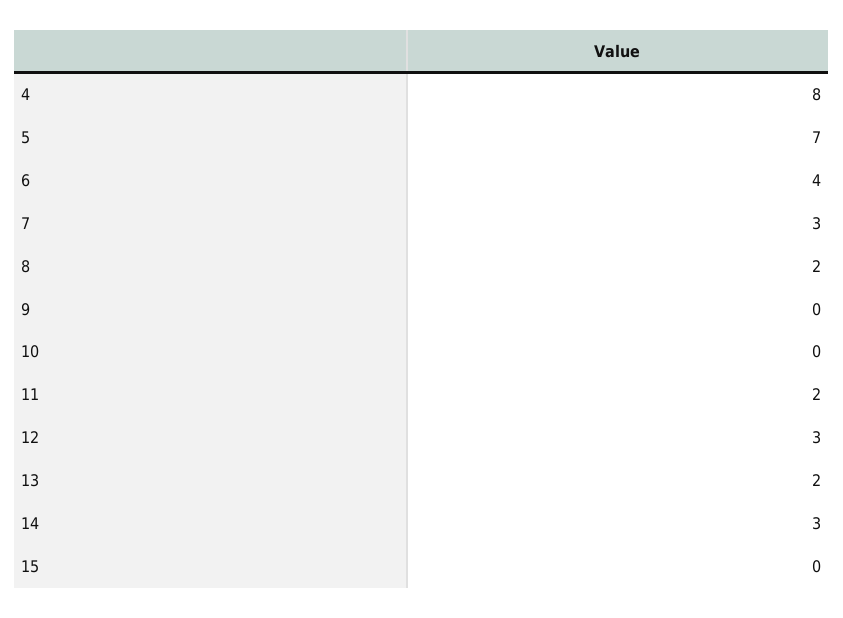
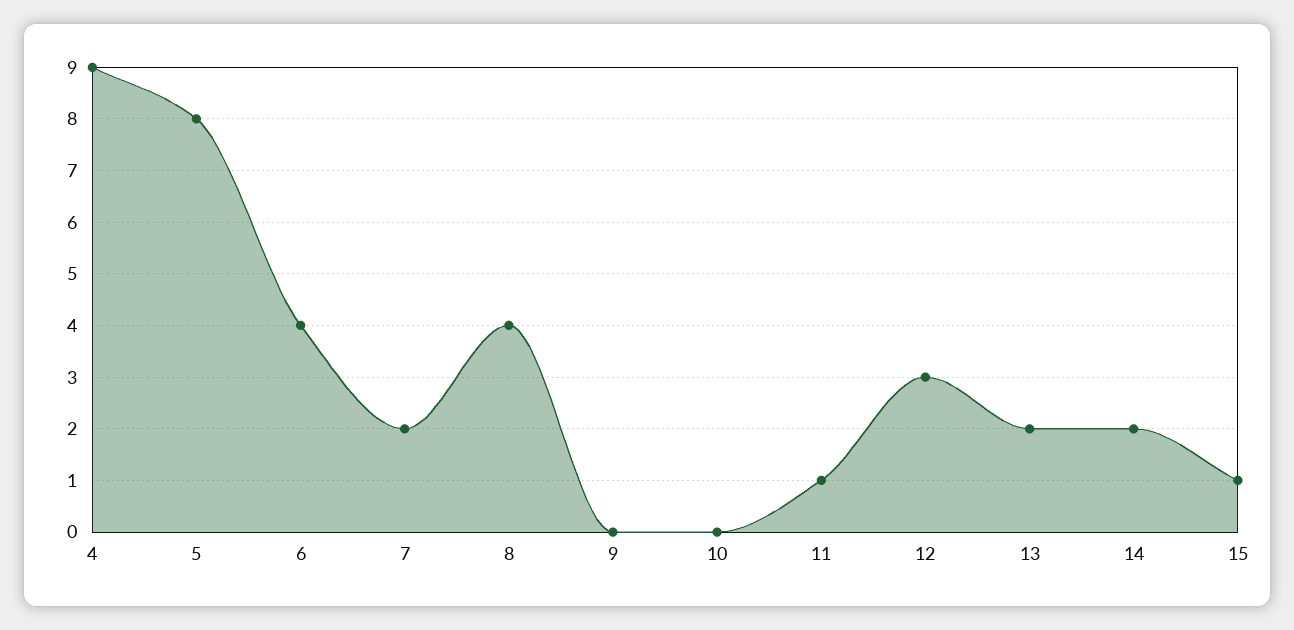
4: 8 -> 9
5: 7 -> 8
7: 3 -> 2
8: 2 -> 4
11: 2 -> 1
14: 3 -> 2
15: 0 -> 1

